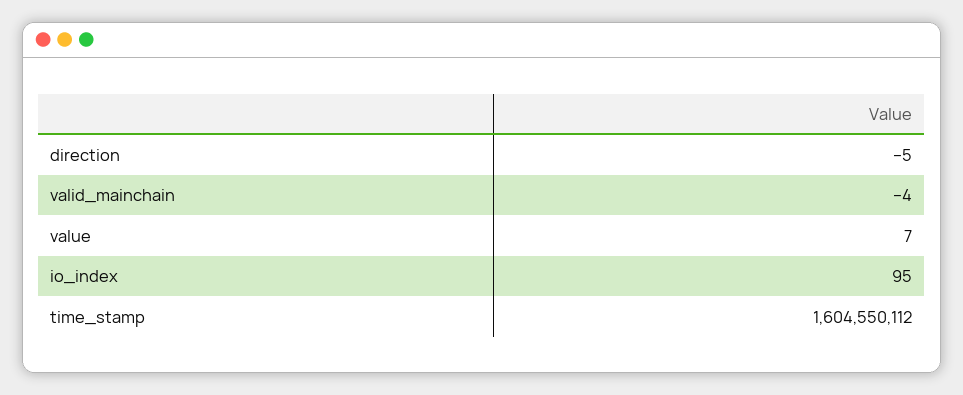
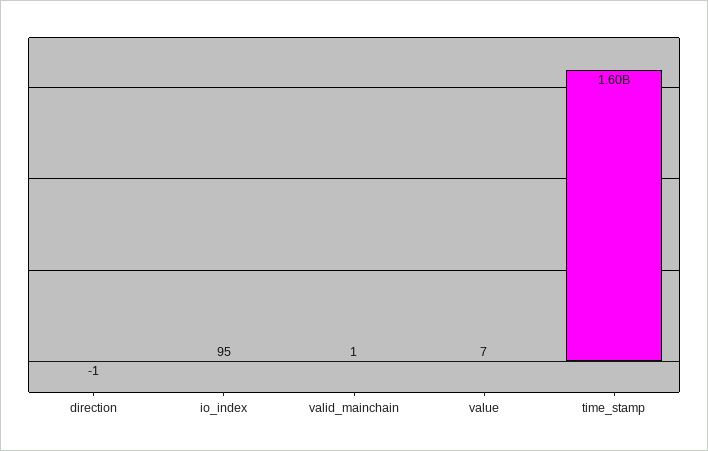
direction: -5 -> -1
valid_mainchain: -4 -> 1

